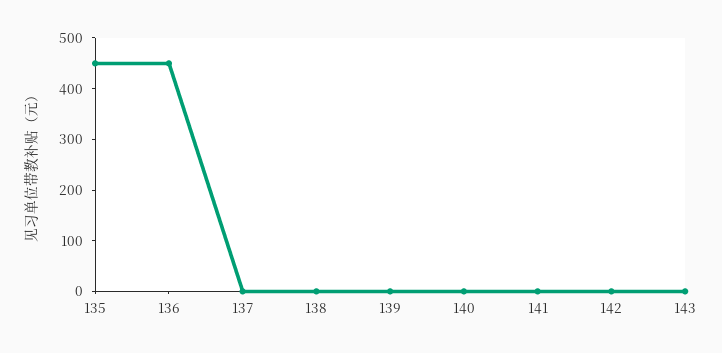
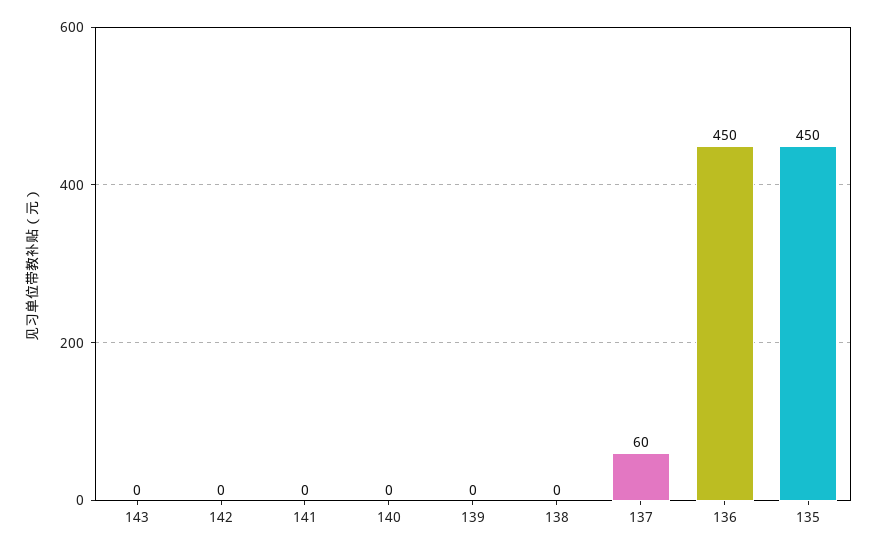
137: 0 -> 60

